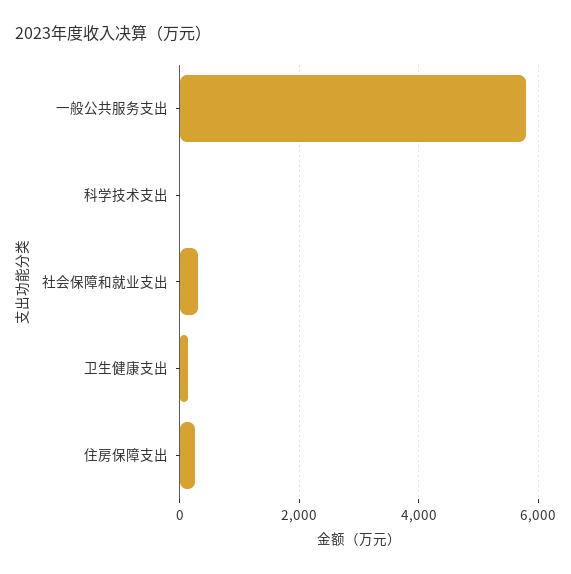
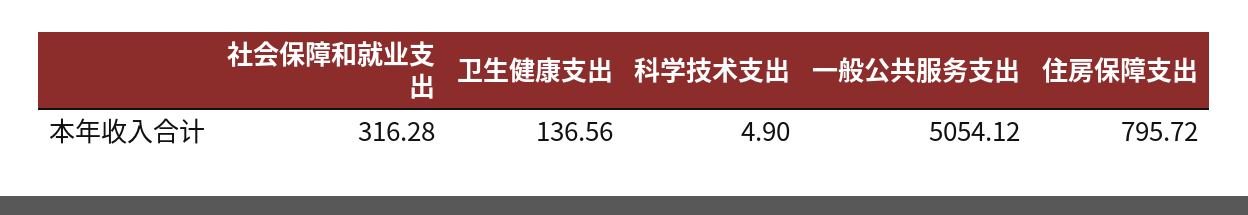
一般公共服务支出: 5800 -> 5054.12
住房保障支出: 200 -> 795.72

